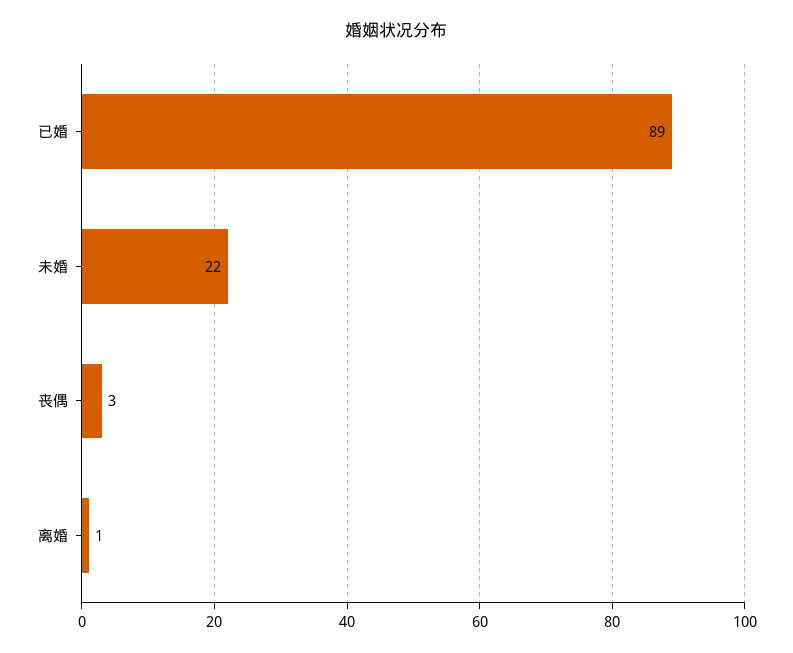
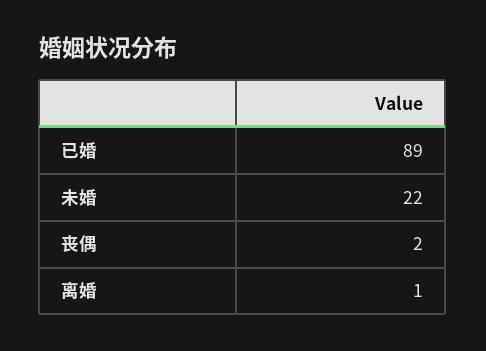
丧偶: 3 -> 2

